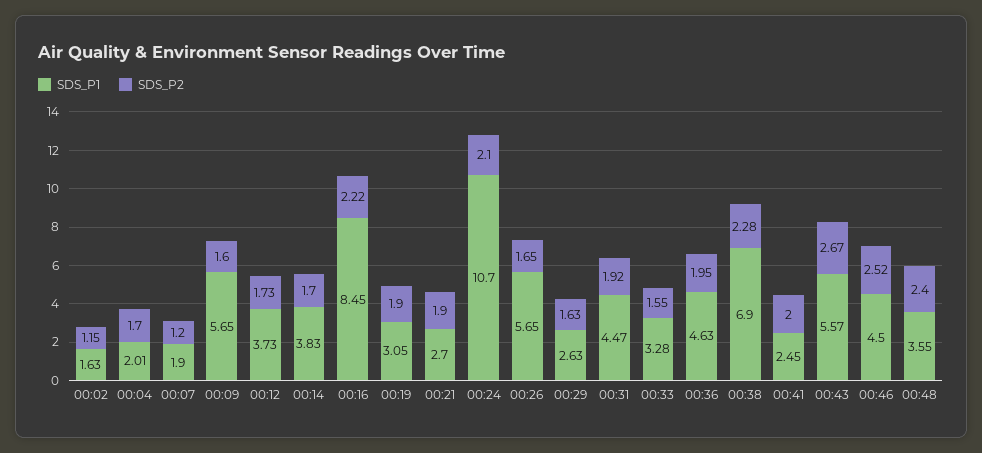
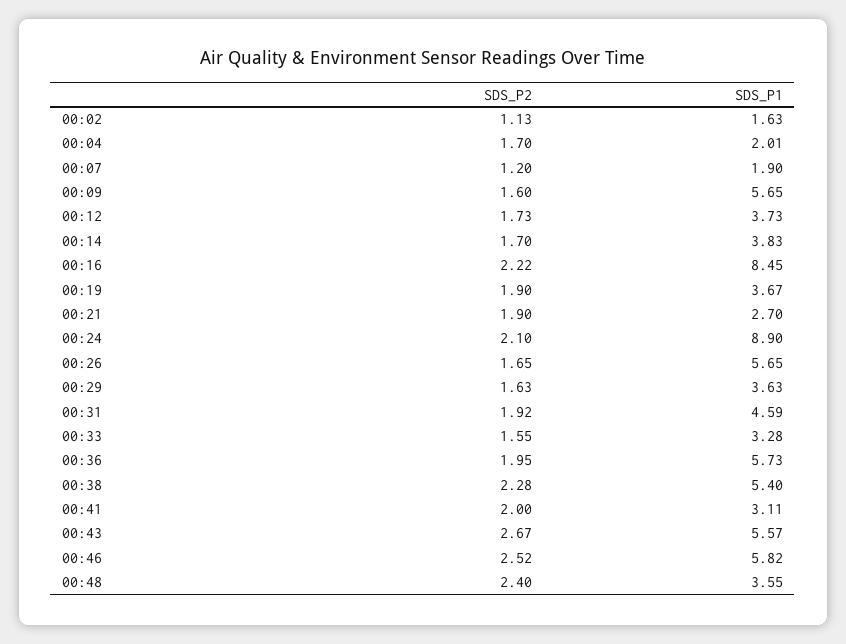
SDS_P2, 00:02: 1.15 -> 1.13
SDS_P1, 00:19: 3.05 -> 3.67
SDS_P1, 00:24: 10.7 -> 8.9
SDS_P1, 00:29: 2.63 -> 3.63
SDS_P1, 00:31: 4.47 -> 4.59
SDS_P1, 00:36: 4.63 -> 5.73
SDS_P1, 00:38: 6.9 -> 5.4
SDS_P1, 00:41: 2.45 -> 3.11
SDS_P1, 00:46: 4.5 -> 5.82

